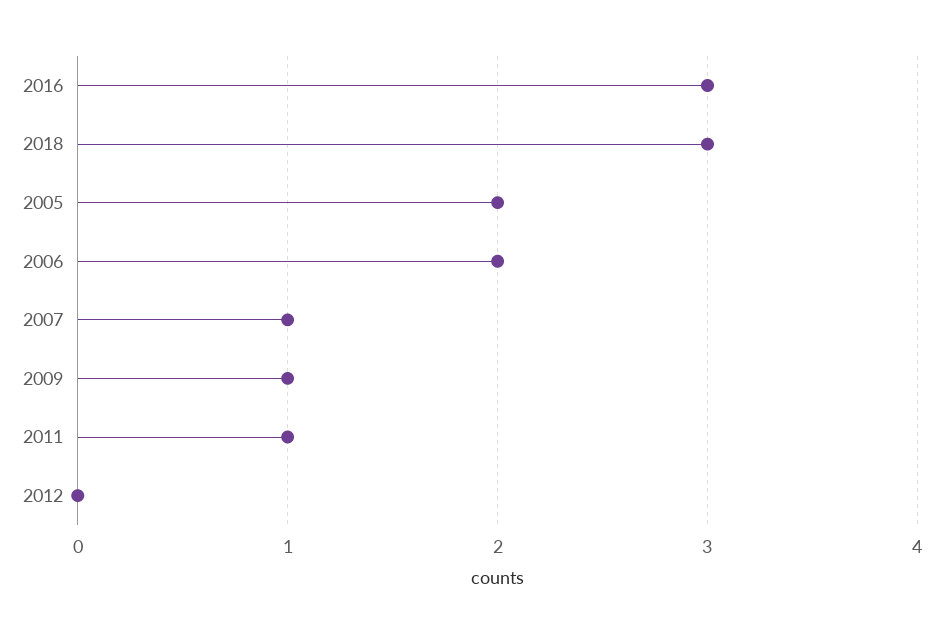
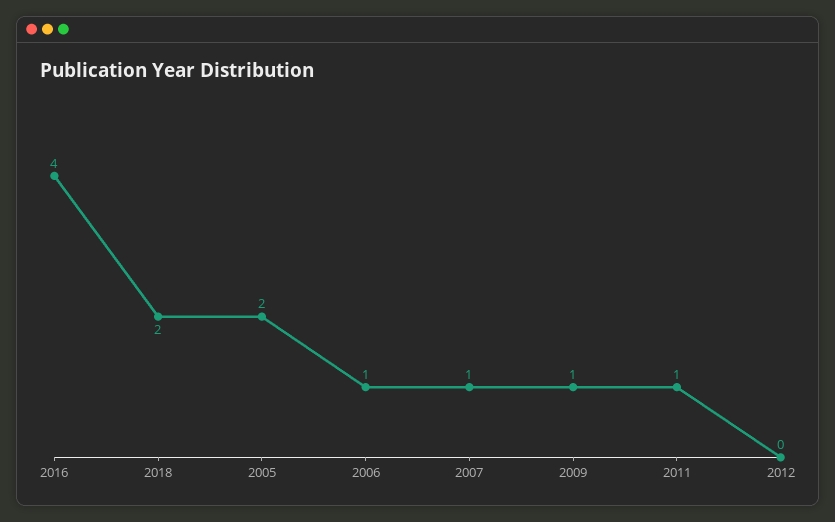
2016: 3 -> 4
2018: 3 -> 2
2006: 2 -> 1

